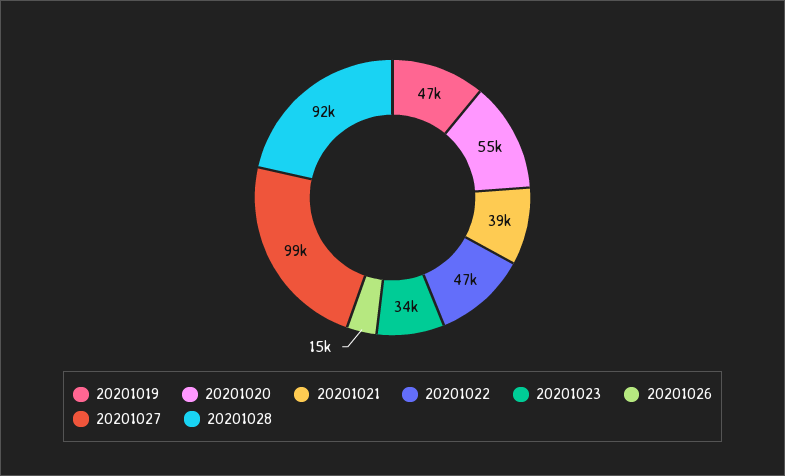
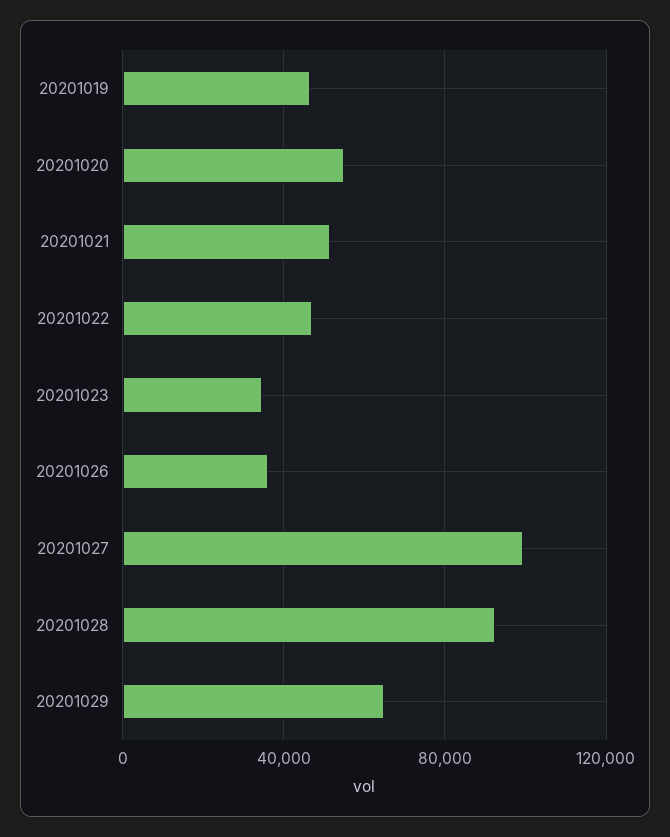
20201021: 39000 -> 50000
20201026: 15000 -> 35000
20201029: none -> 65000

